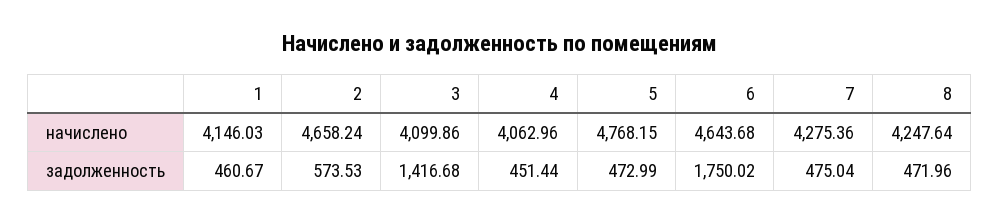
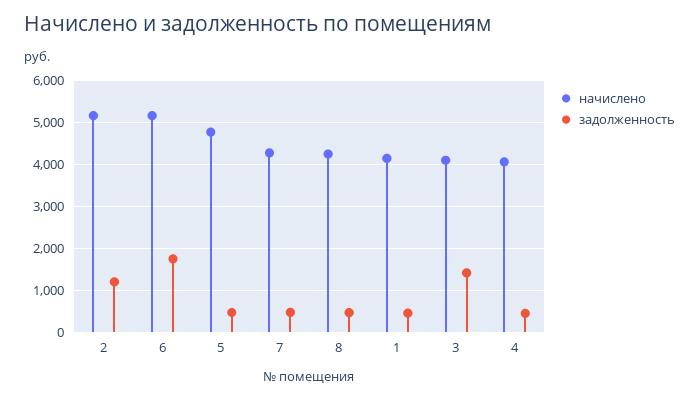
начислено, 2: 4658.24 -> 5200
начислено, 6: 4643.68 -> 5200
задолженность, 2: 573.53 -> 1200

